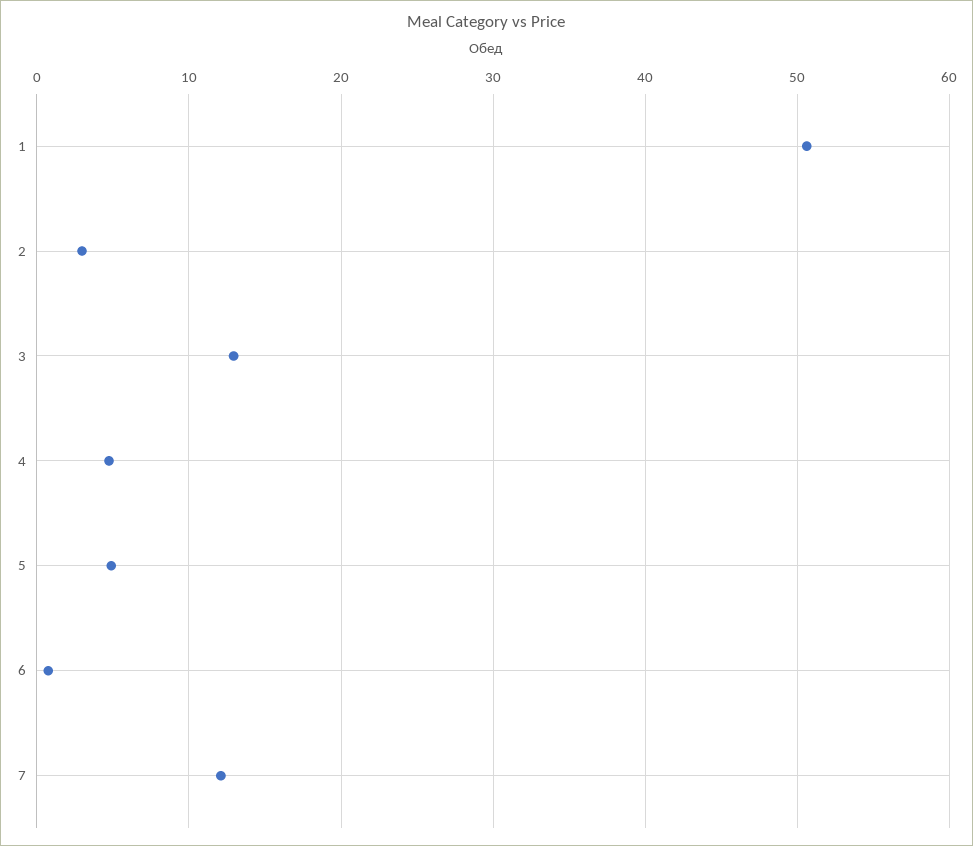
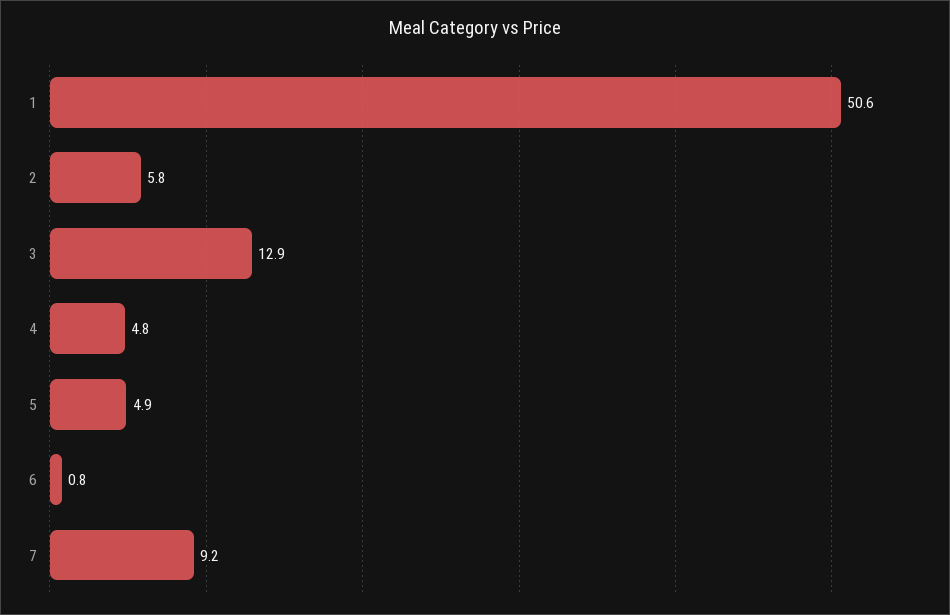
2: 3 -> 5.8
7: 12 -> 9.2

